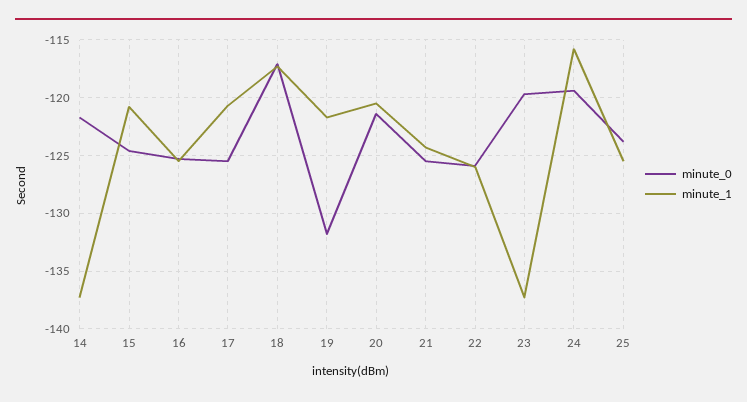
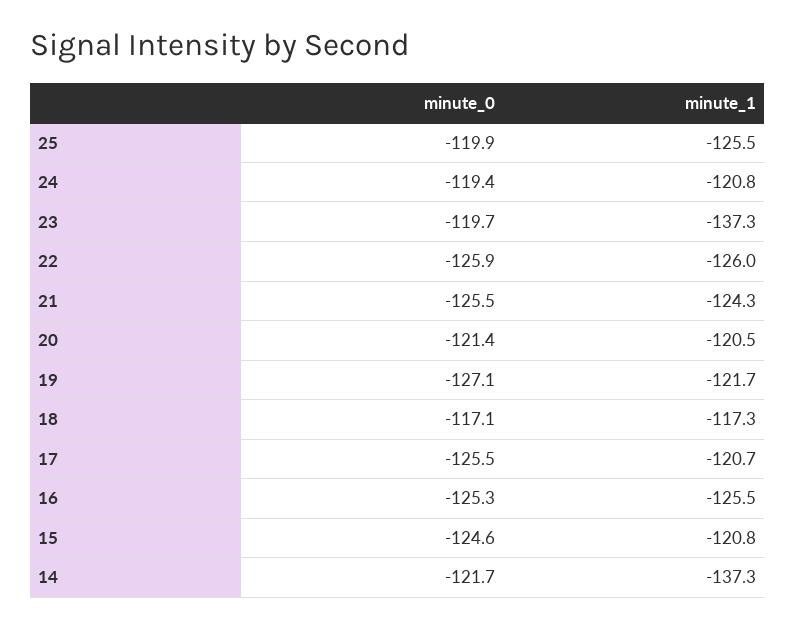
minute_0, 19: -132 -> -127.1
minute_1, 24: -116 -> -120.8
minute_0, 25: -124 -> -119.9

